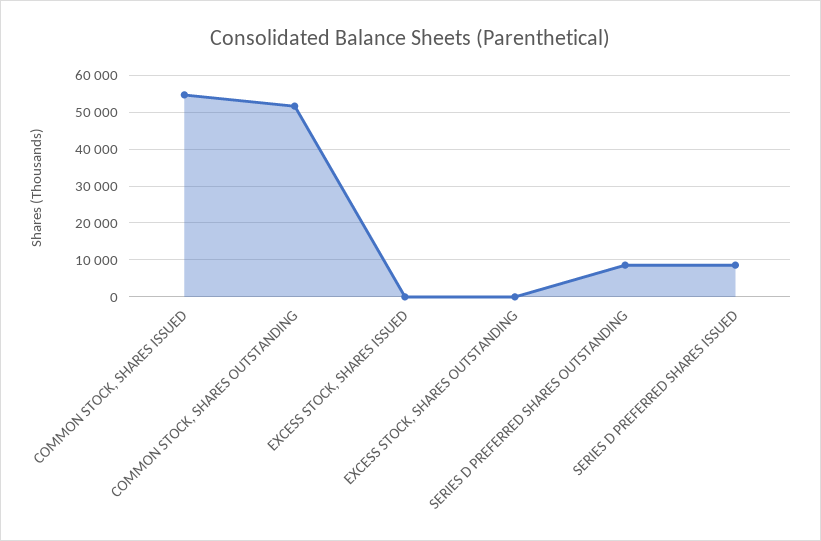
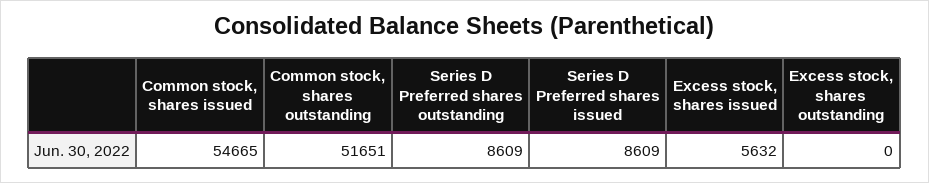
EXCESS STOCK, SHARES ISSUED: 0 -> 5632

